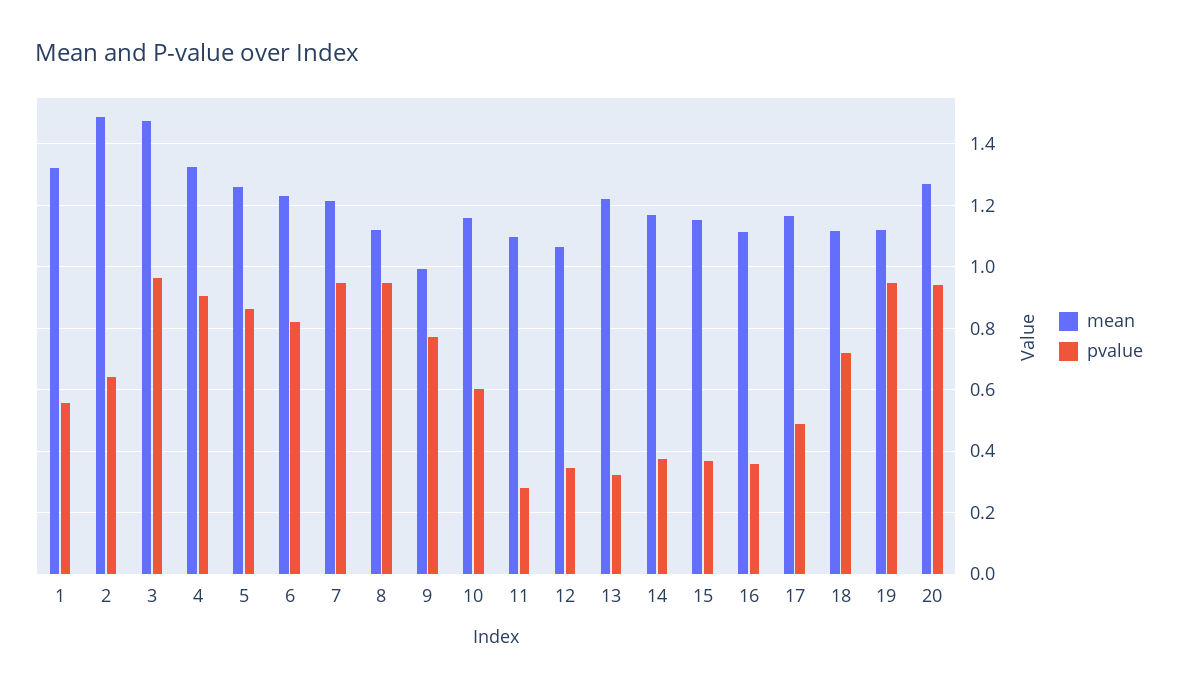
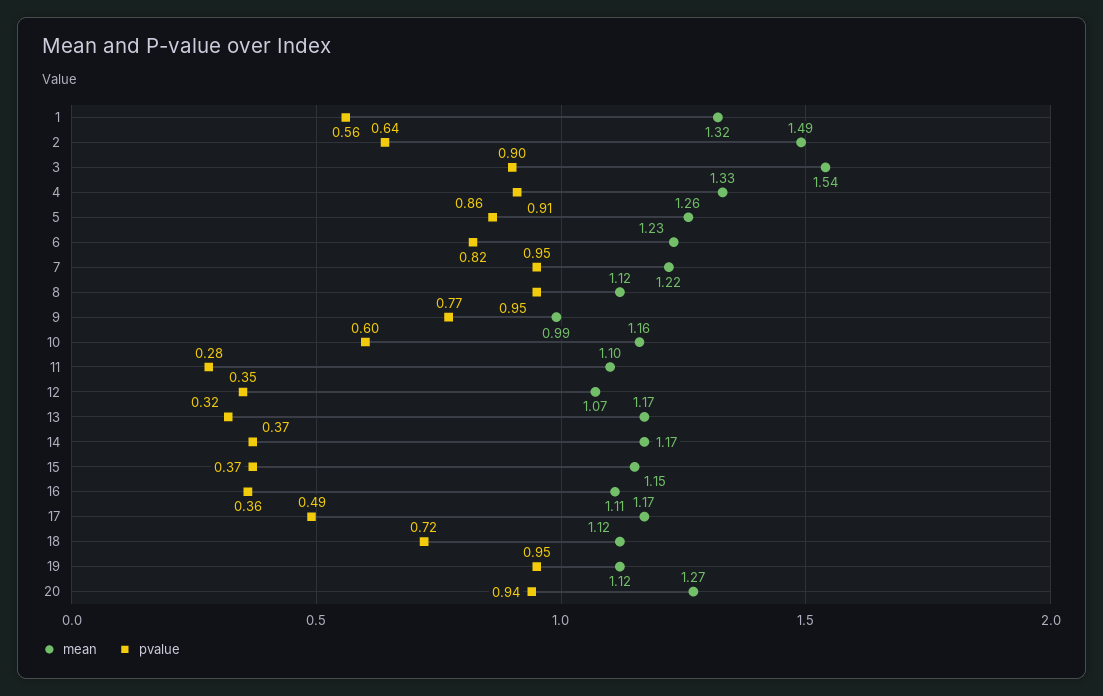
mean, 3: 1.48 -> 1.54
pvalue, 3: 0.96 -> 0.9
mean, 13: 1.22 -> 1.17

